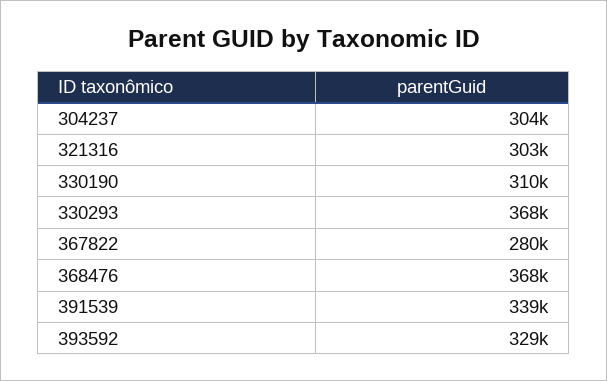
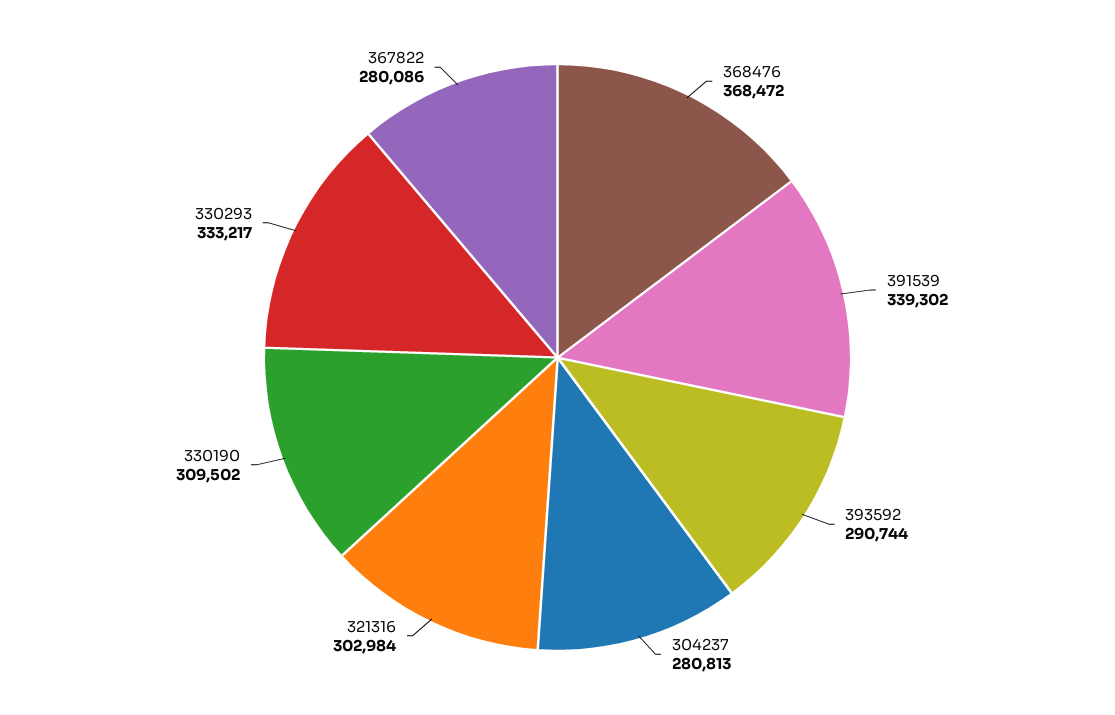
304237: 304000 -> 280813
330293: 368000 -> 333217
393592: 329000 -> 290744

